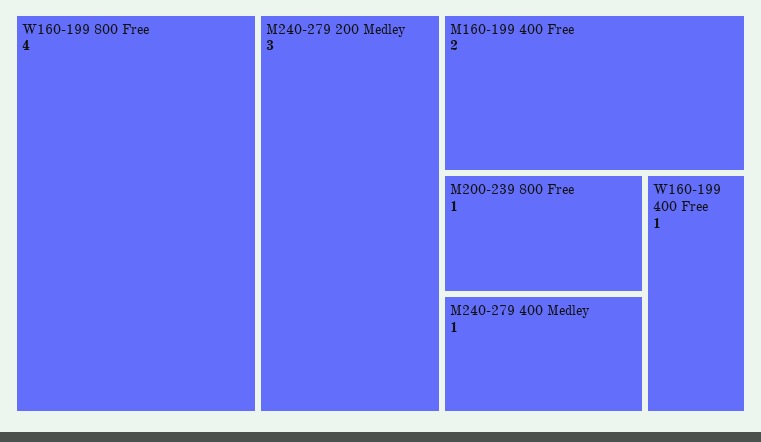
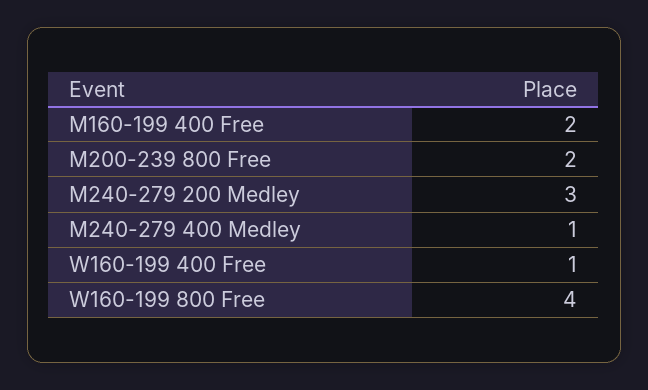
M200-239 800 Free: 1 -> 2

